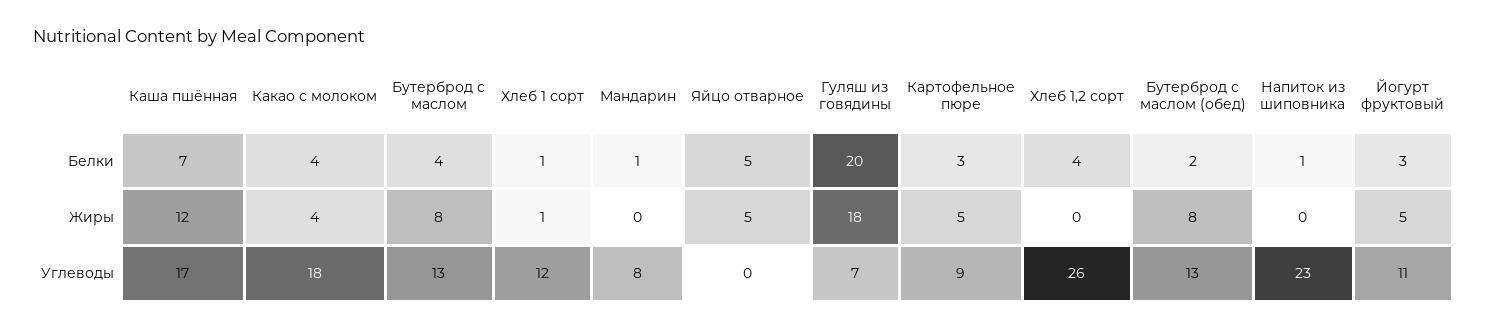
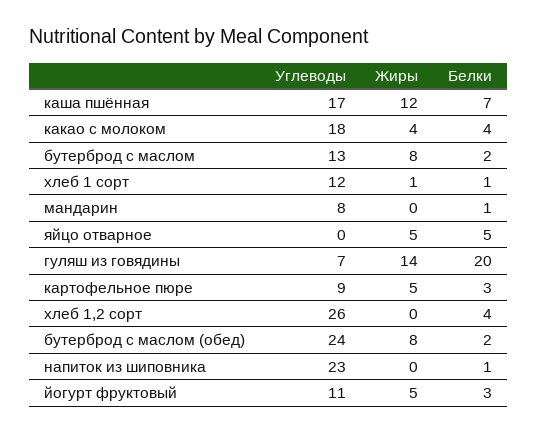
Бутерброд с маслом, Белки: 4 -> 2
Гуляш из говядины, Жиры: 18 -> 14
Бутерброд с маслом (обед), Углеводы: 13 -> 24

